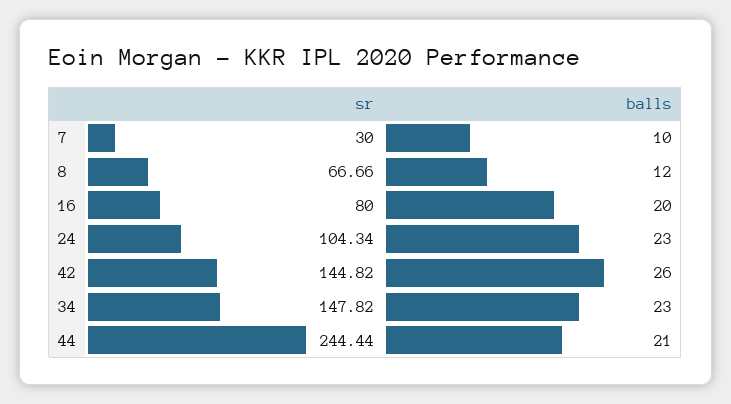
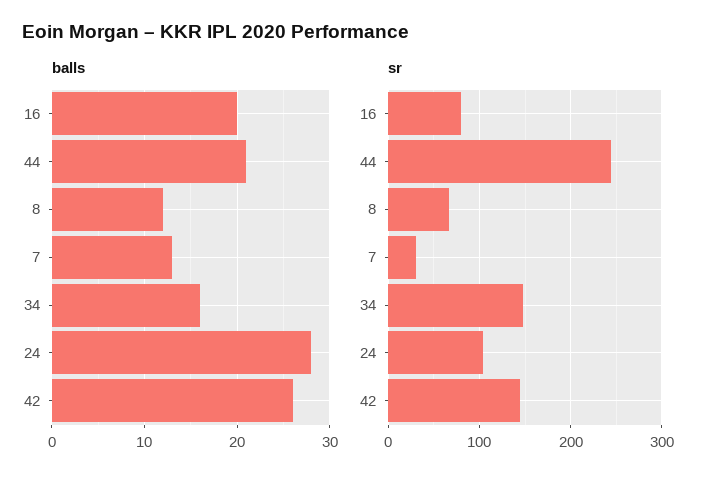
balls, 7: 10 -> 13
balls, 24: 23 -> 28
balls, 34: 23 -> 16

